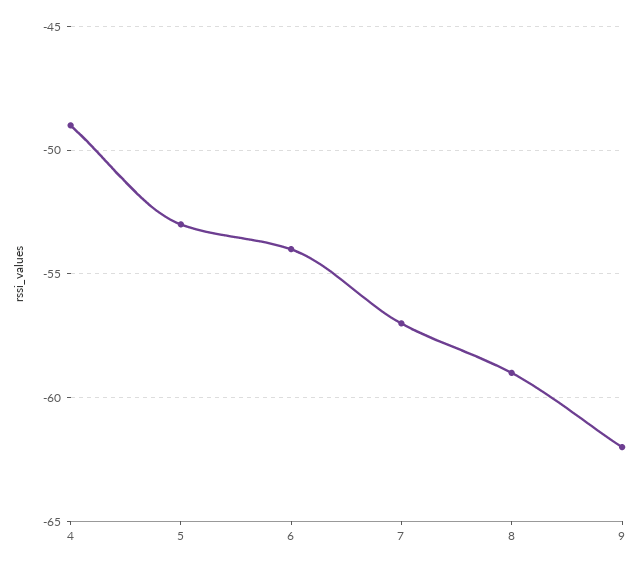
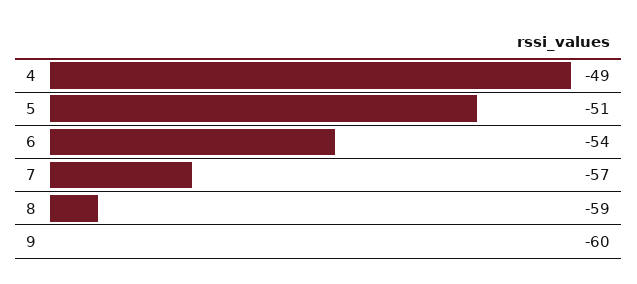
5: -53 -> -51
9: -62 -> -60

